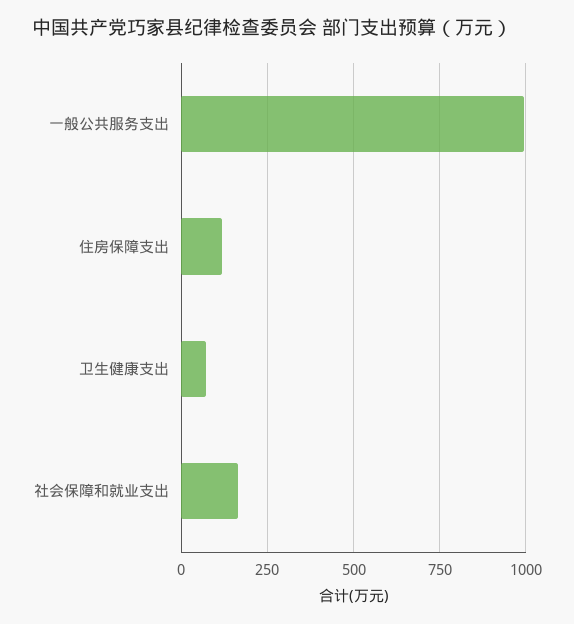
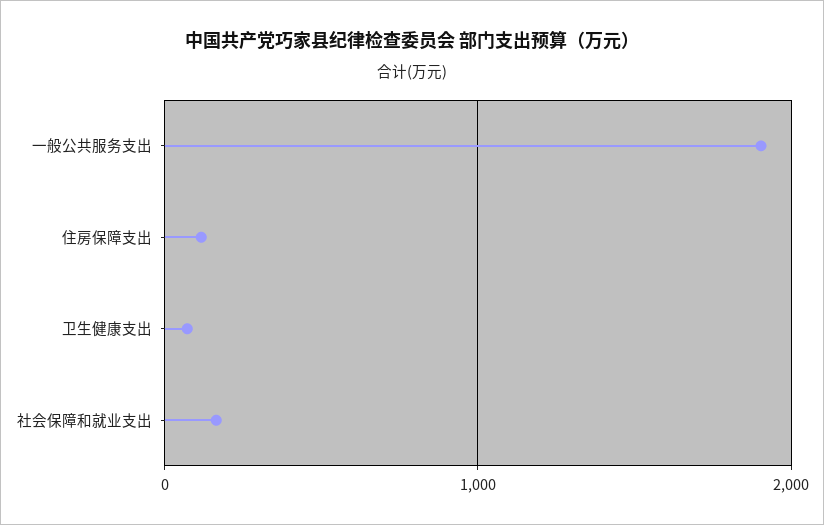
一般公共服务支出: 1000 -> 1900

